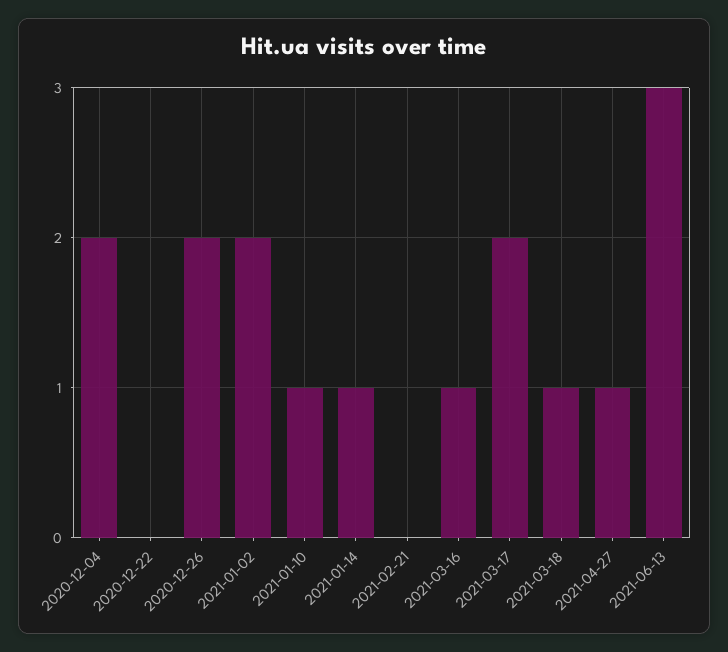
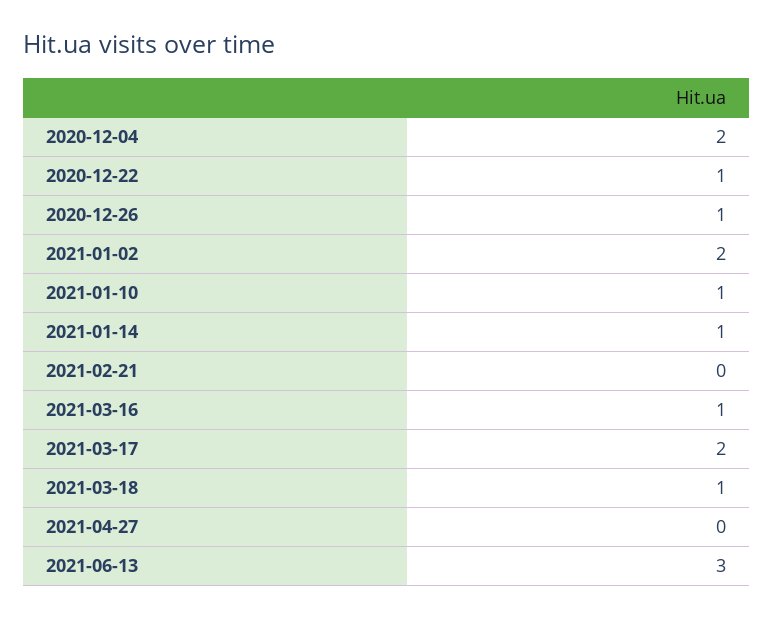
2020-12-22: 0 -> 1
2020-12-26: 2 -> 1
2021-04-27: 1 -> 0

